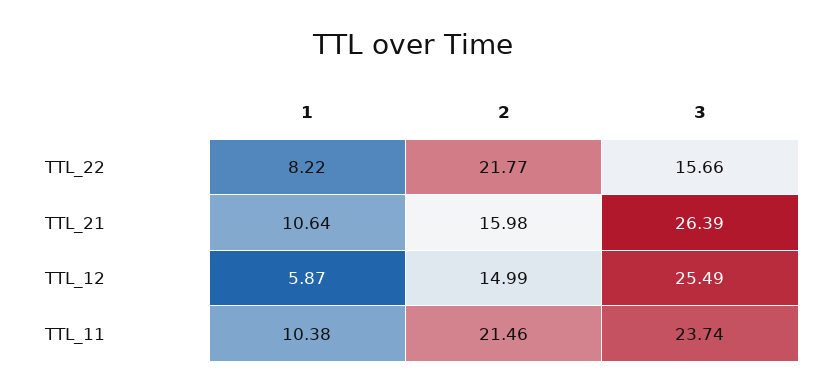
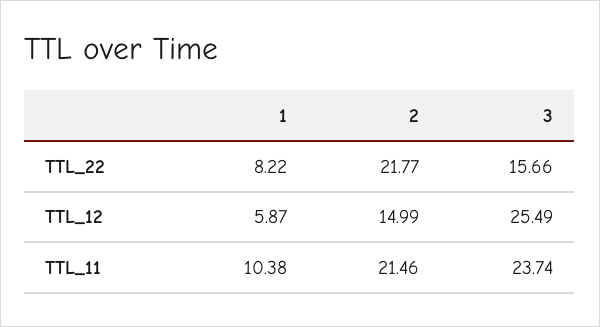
1, TTL_21: 10.64 -> none
2, TTL_21: 15.98 -> none
3, TTL_21: 26.39 -> none

